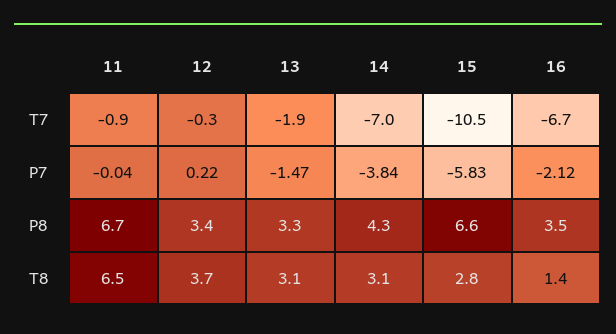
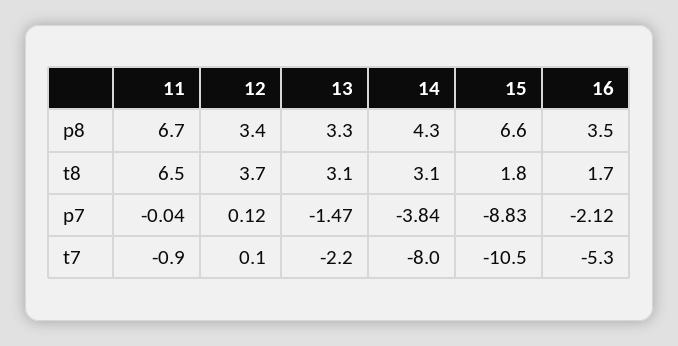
12, T7: -0.3 -> 0.1
13, T7: -1.9 -> -2.2
14, T7: -7 -> -8
16, T7: -6.7 -> -5.3
12, P7: 0.22 -> 0.12
15, P7: -5.83 -> -8.83
15, T8: 2.8 -> 1.8
16, T8: 1.4 -> 1.7

